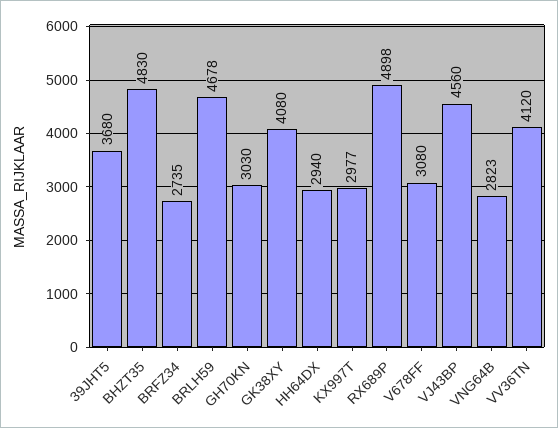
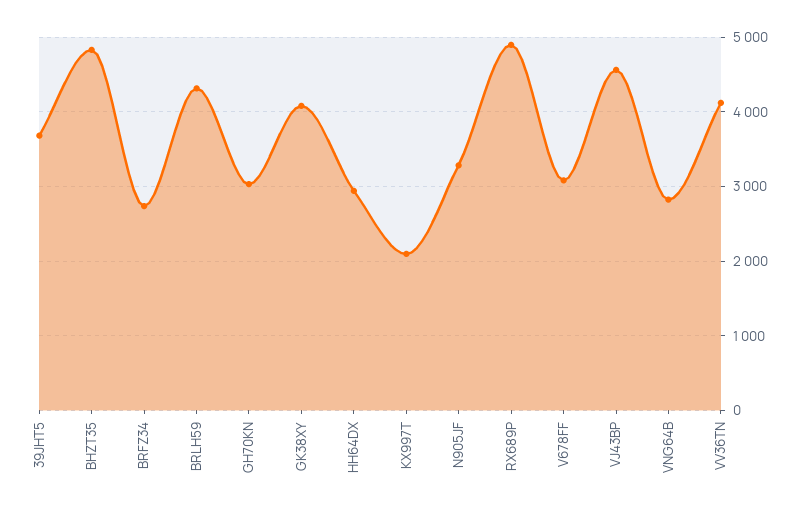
BRLH59: 4678 -> 4300
KX997T: 2977 -> 2100
N905JF: none -> 3300

